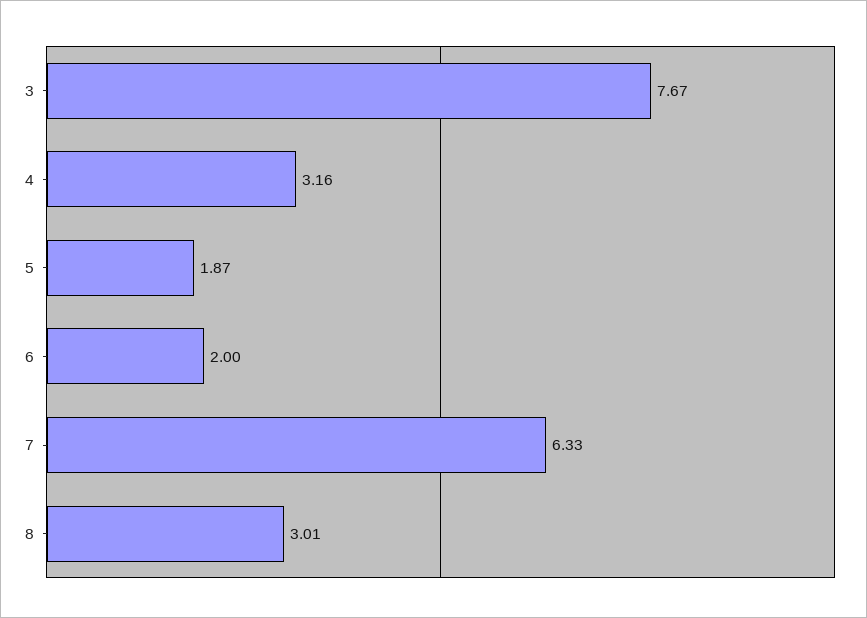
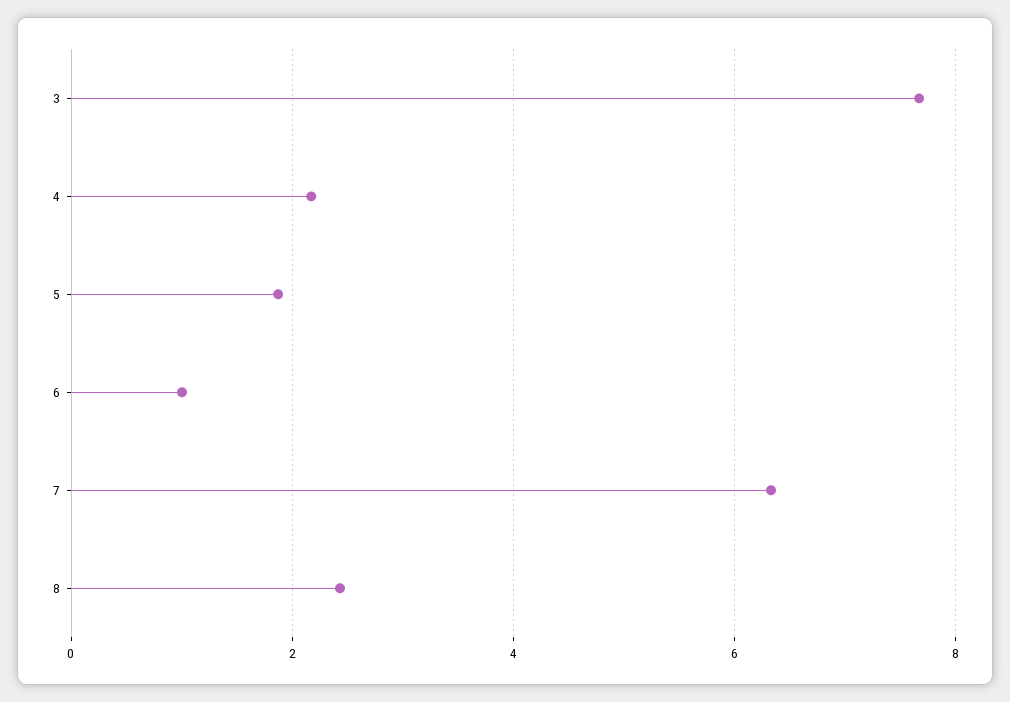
4: 3.16 -> 2.2
6: 2 -> 1
8: 3.01 -> 2.4

